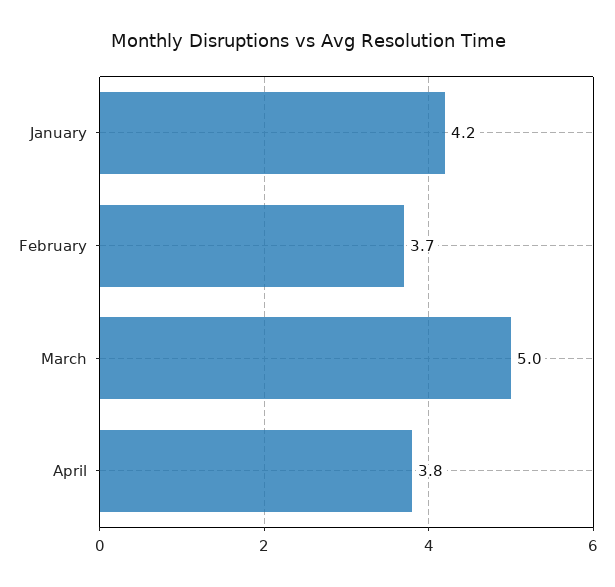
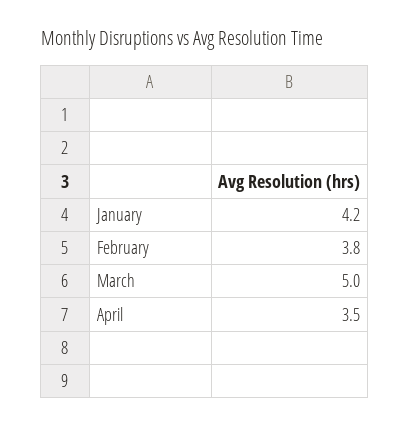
February: 3.7 -> 3.8
April: 3.8 -> 3.5

